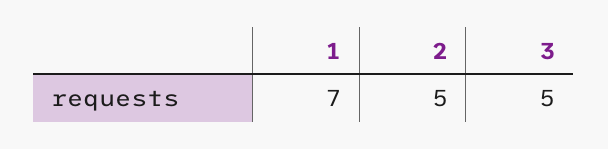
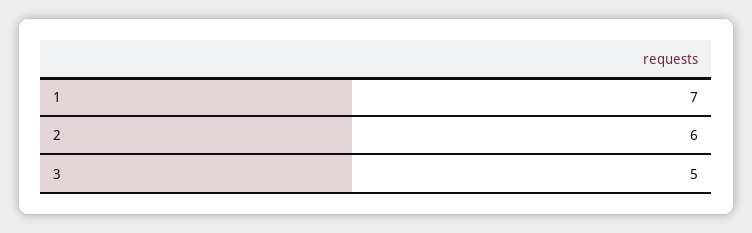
2: 5 -> 6

